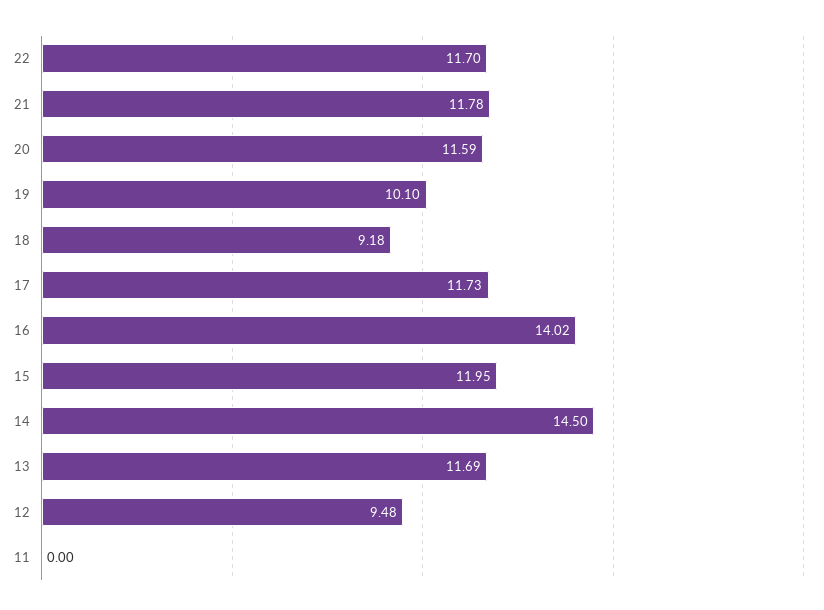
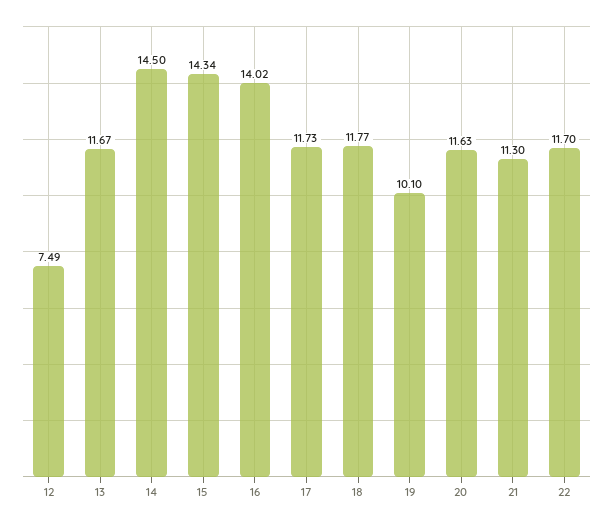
21: 11.78 -> 11.3
20: 11.59 -> 11.63
18: 9.18 -> 11.77
15: 11.95 -> 14.34
13: 11.69 -> 11.67
12: 9.48 -> 7.49
11: 0 -> none

